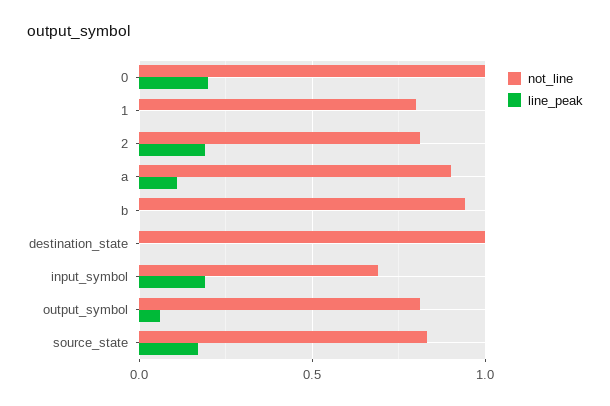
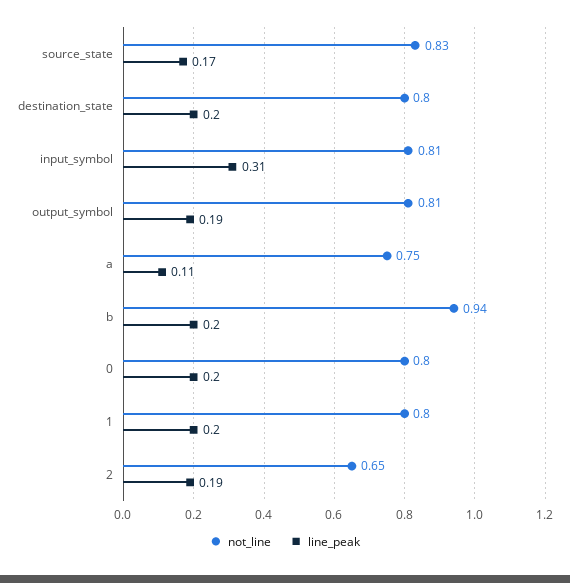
not_line, 0: 1 -> 0.8
line_peak, 1: 0 -> 0.2
not_line, 2: 0.8 -> 0.65
not_line, a: 0.9 -> 0.75
line_peak, b: 0 -> 0.2
not_line, destination_state: 1 -> 0.8
line_peak, destination_state: 0 -> 0.2
not_line, input_symbol: 0.7 -> 0.81
line_peak, input_symbol: 0.2 -> 0.31
line_peak, output_symbol: 0.05 -> 0.19

